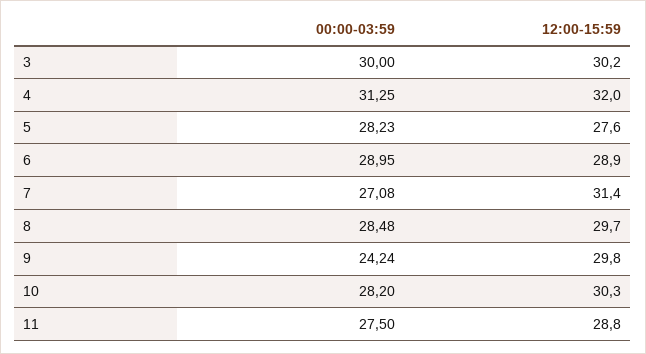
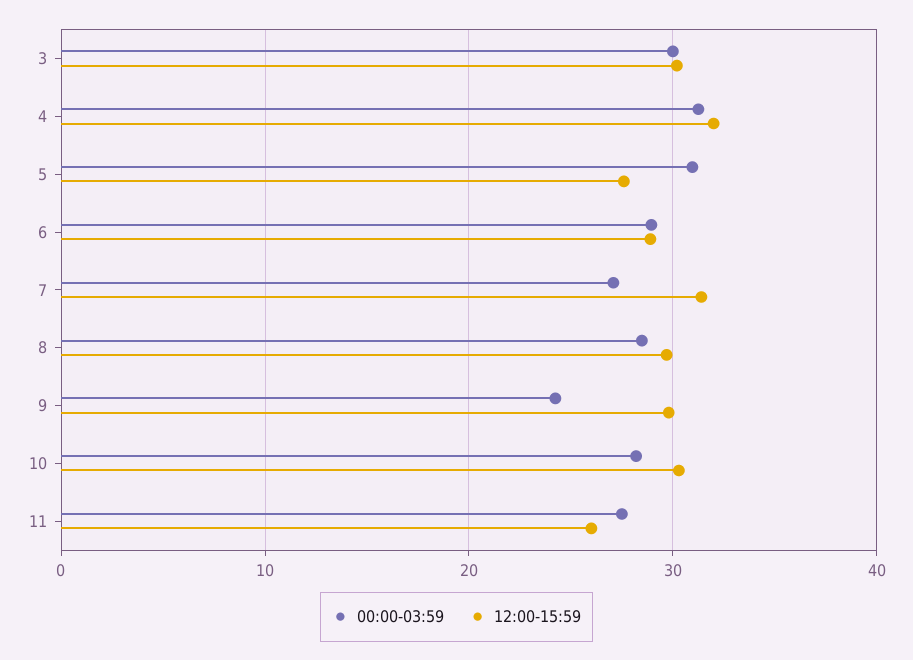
00:00-03:59, 5: 28.23 -> 31
12:00-15:59, 11: 28.8 -> 26

